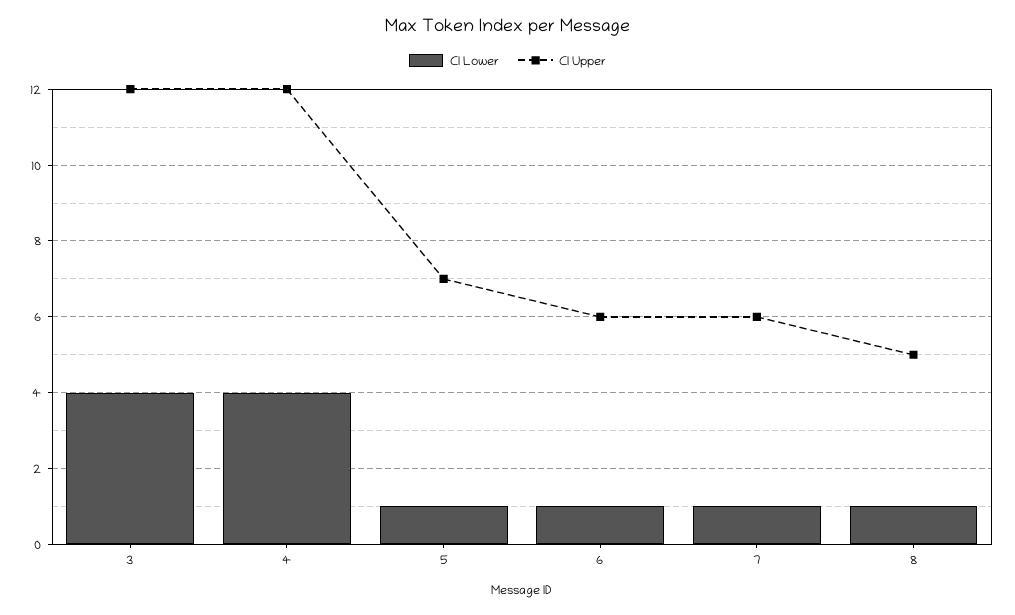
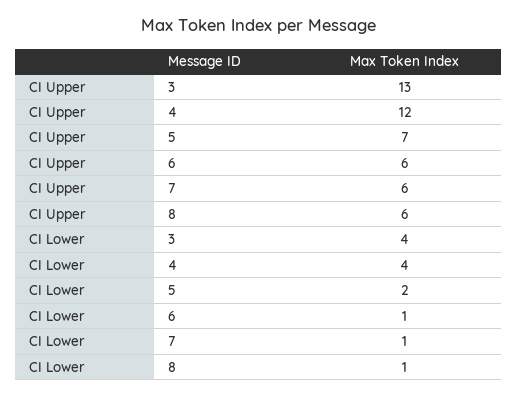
CI Upper, 3: 12 -> 13
CI Lower, 5: 1 -> 2
CI Upper, 8: 5 -> 6

